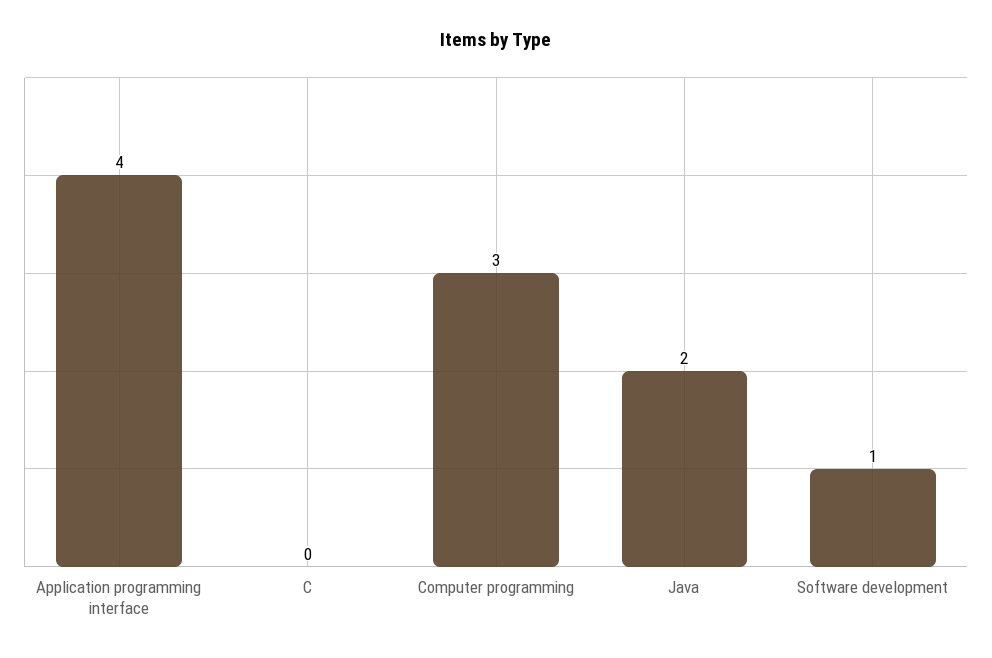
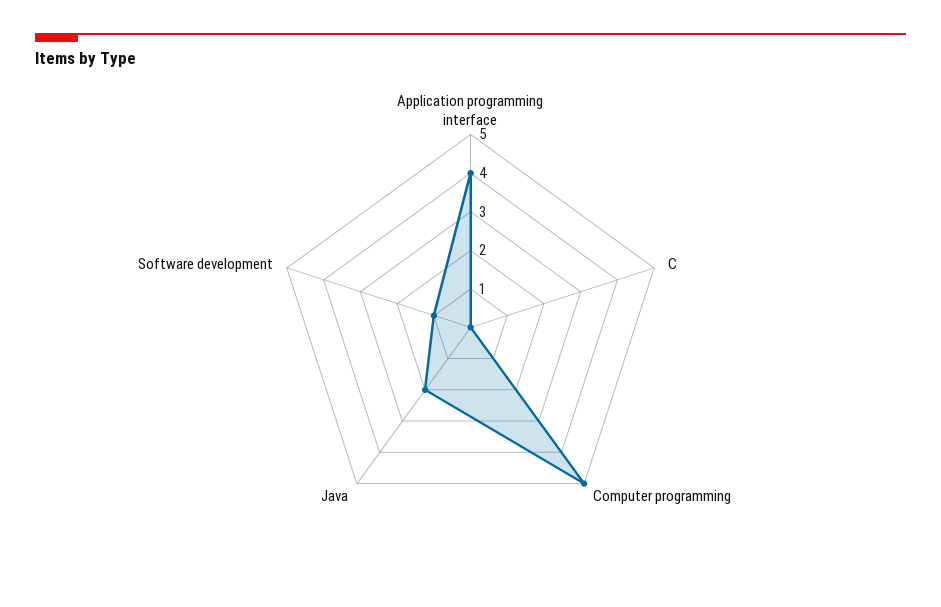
Computer programming: 3 -> 5

